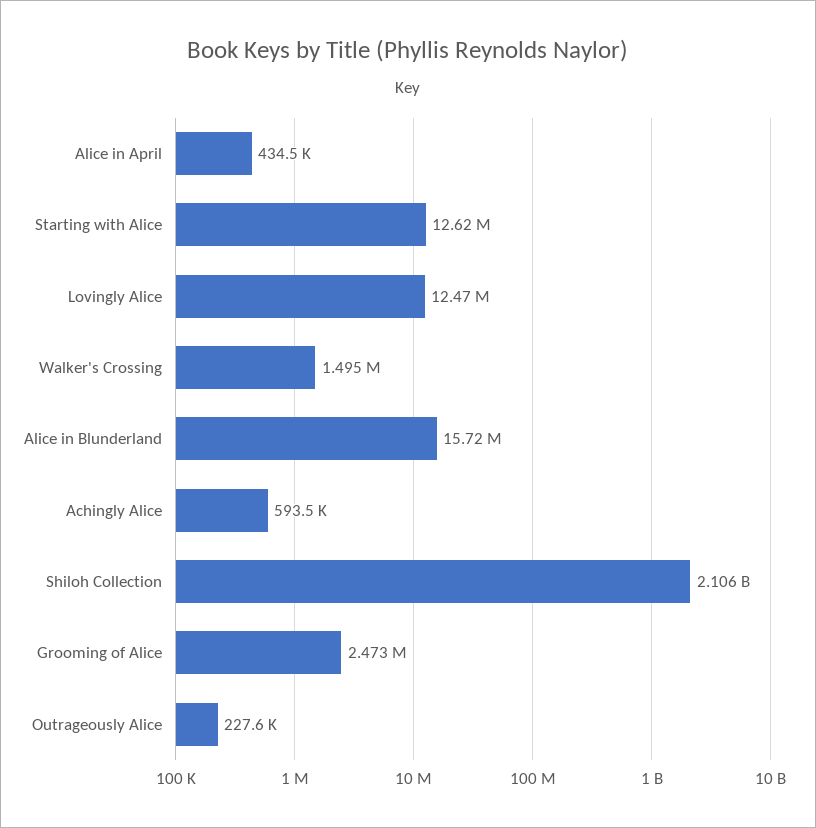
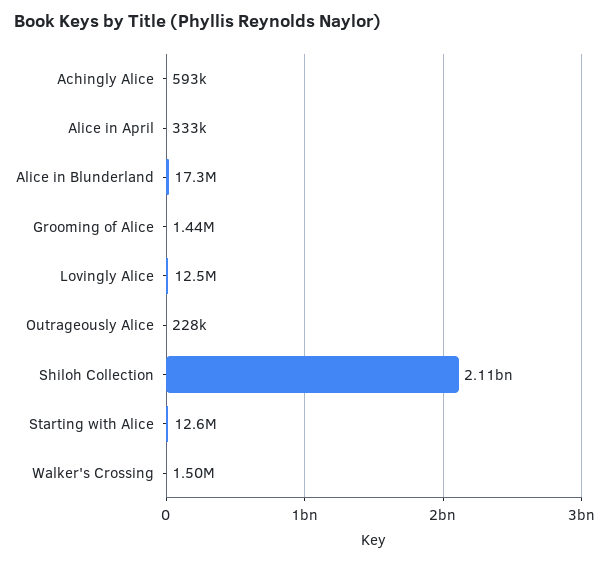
Alice in April: 434500 -> 333000
Alice in Blunderland: 15720000 -> 17300000
Grooming of Alice: 2473000 -> 1440000

